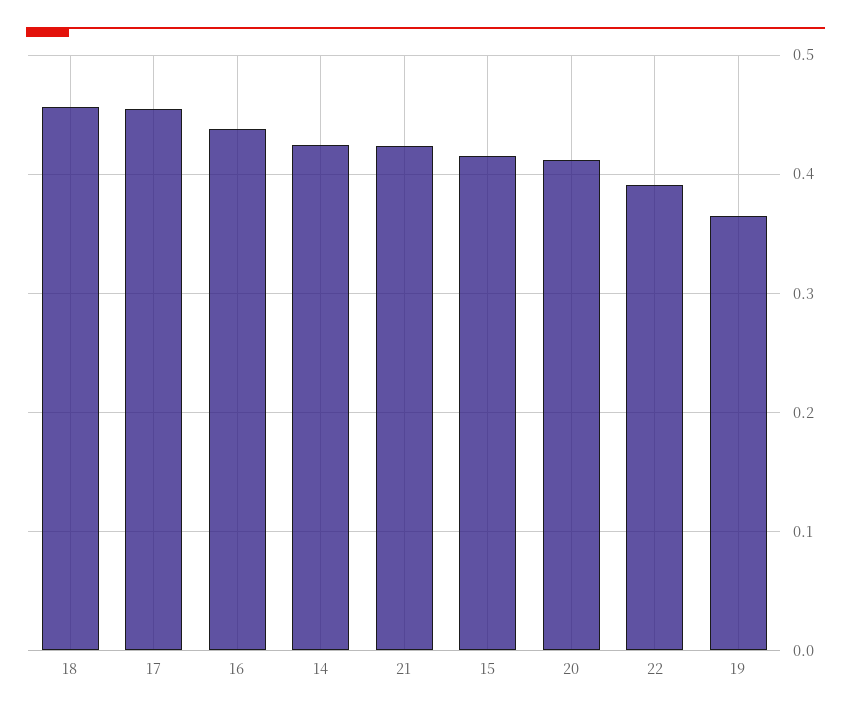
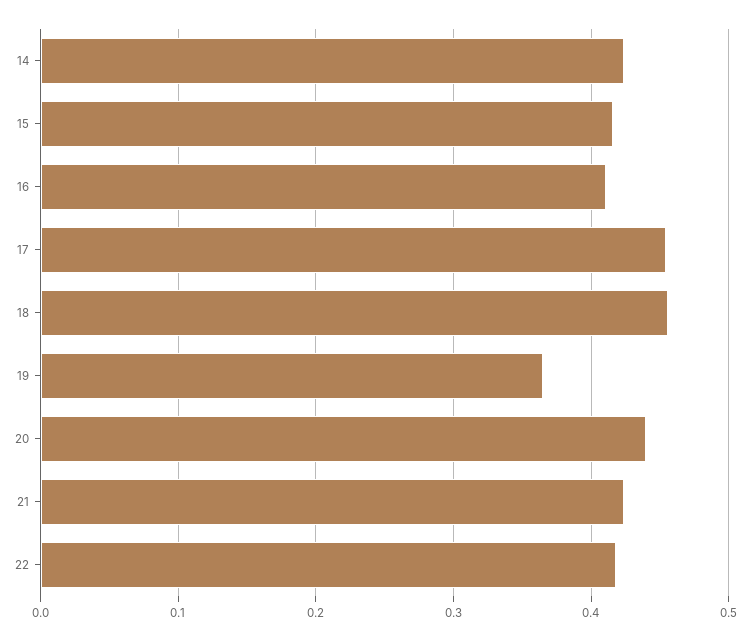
16: 0.44 -> 0.41
20: 0.41 -> 0.44
22: 0.39 -> 0.42

